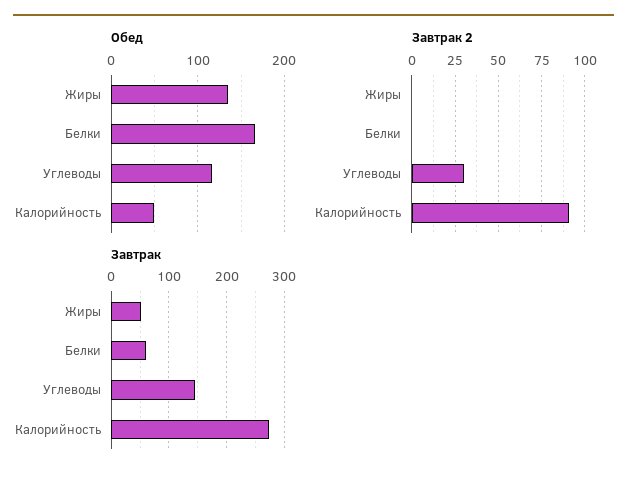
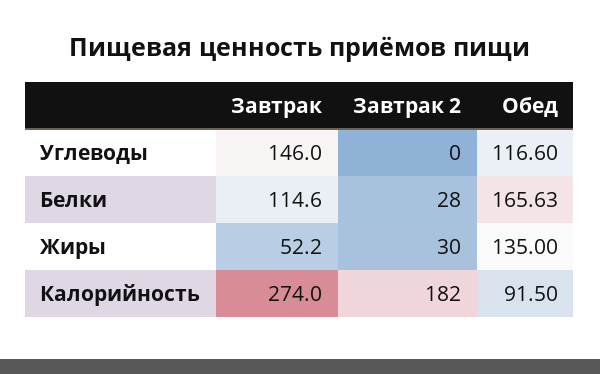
Обед, Калорийность: 50 -> 91.5
Завтрак 2, Жиры: 0 -> 30
Завтрак 2, Белки: 0 -> 28
Завтрак 2, Углеводы: 30 -> 0
Завтрак 2, Калорийность: 90 -> 182
Завтрак, Белки: 60 -> 114.6

